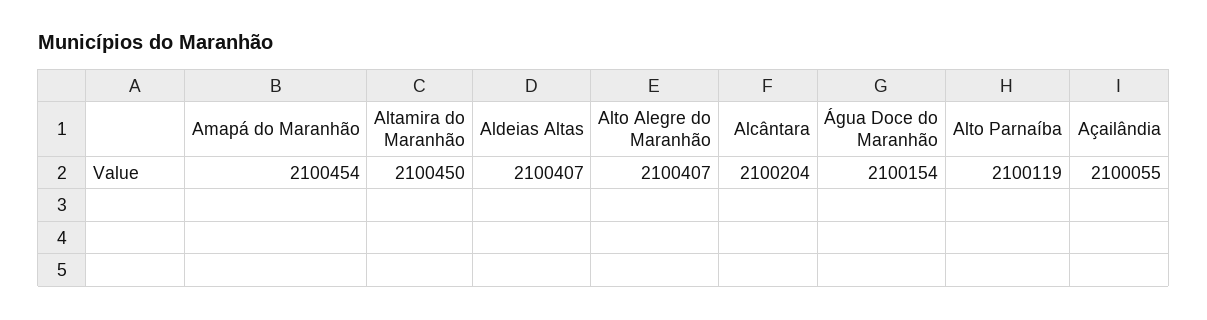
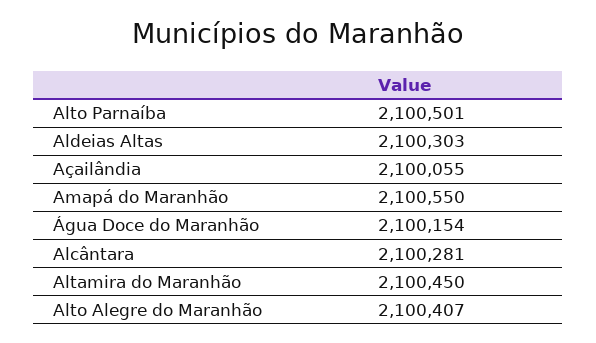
Amapá do Maranhão: 2100454 -> 2100550
Aldeias Altas: 2100407 -> 2100303
Alcântara: 2100204 -> 2100281
Alto Parnaíba: 2100119 -> 2100501

